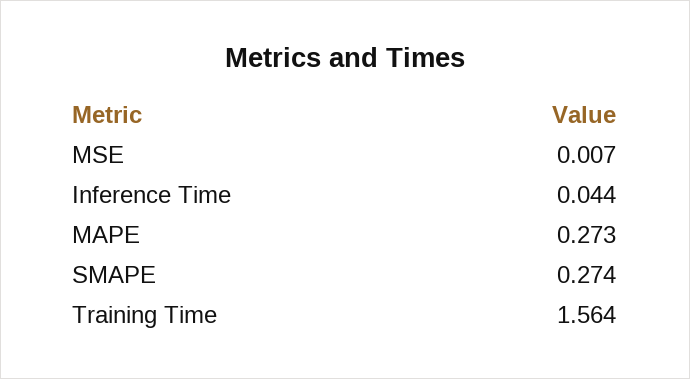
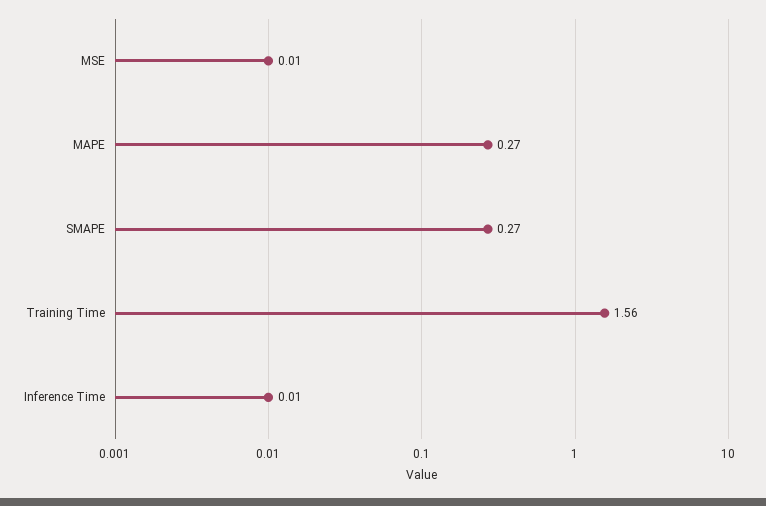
Inference Time: 0.044 -> 0.01

